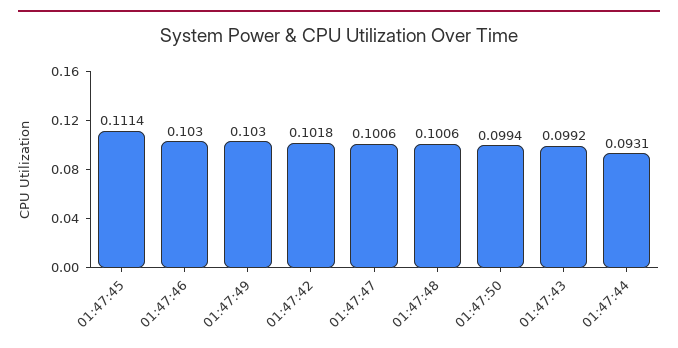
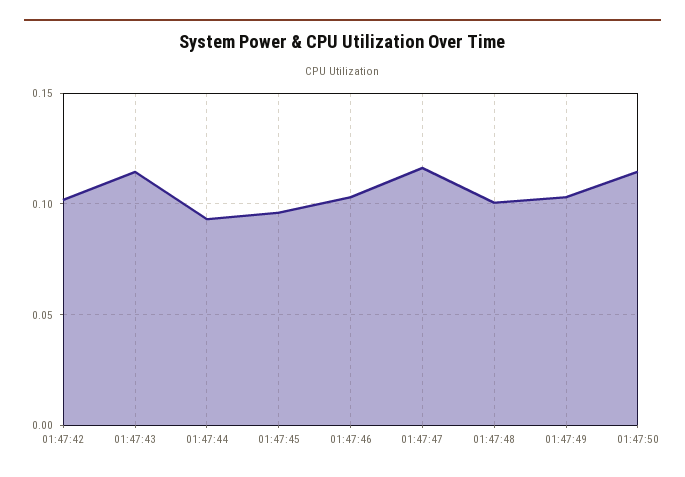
01:47:45: 0.1114 -> 0.095
01:47:47: 0.1006 -> 0.115
01:47:50: 0.0994 -> 0.115
01:47:43: 0.0992 -> 0.115

